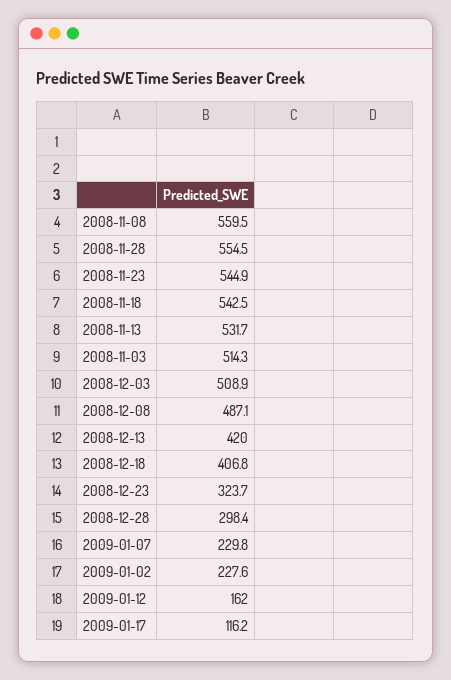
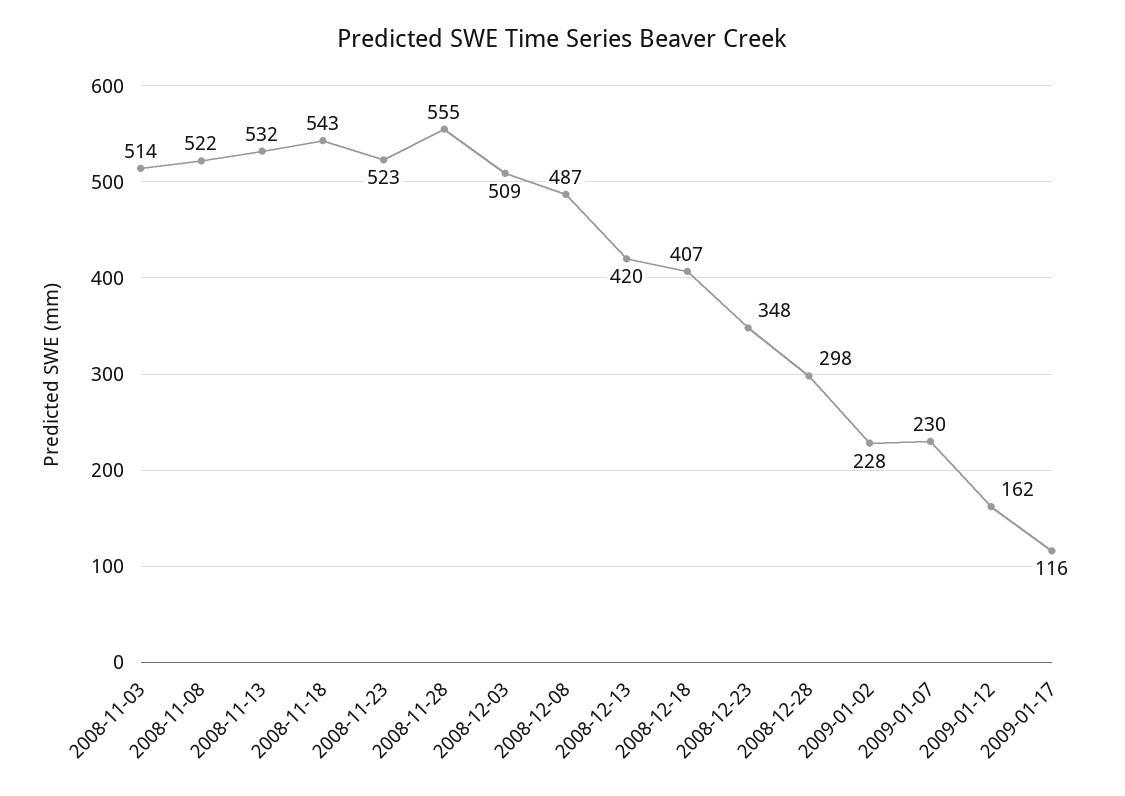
2008-11-08: 559.5 -> 522
2008-11-23: 544.9 -> 523
2008-12-23: 323.7 -> 348

